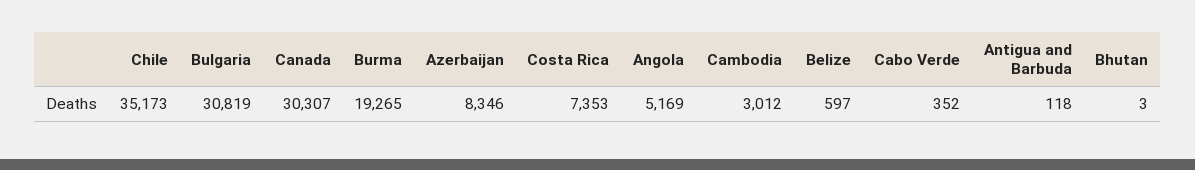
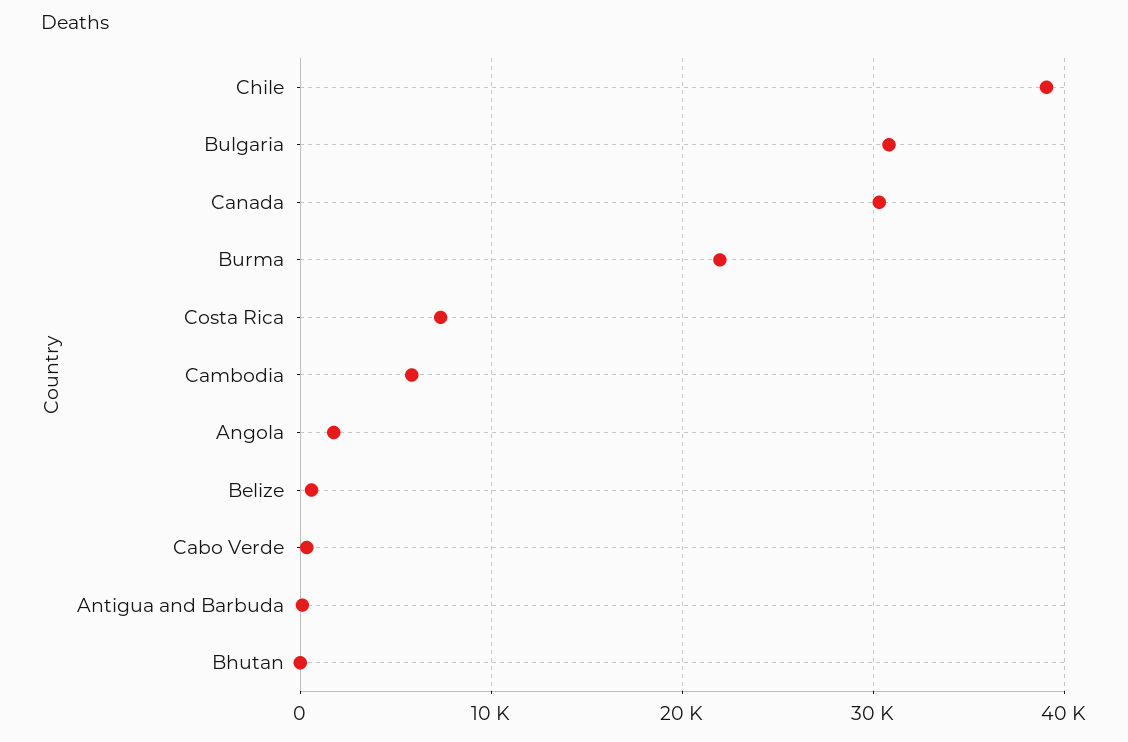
Chile: 35173 -> 39000
Burma: 19265 -> 22000
Azerbaijan: 8346 -> none
Angola: 5169 -> 2000
Cambodia: 3012 -> 6000

